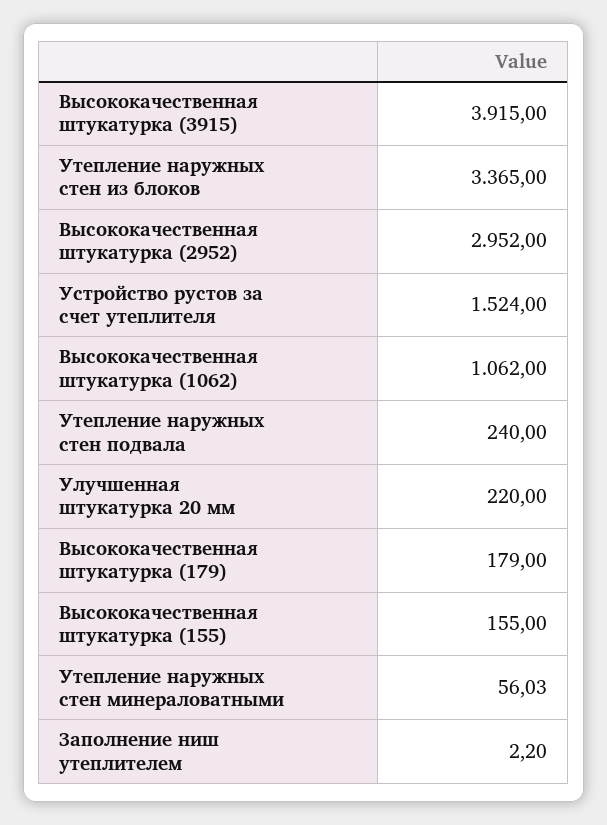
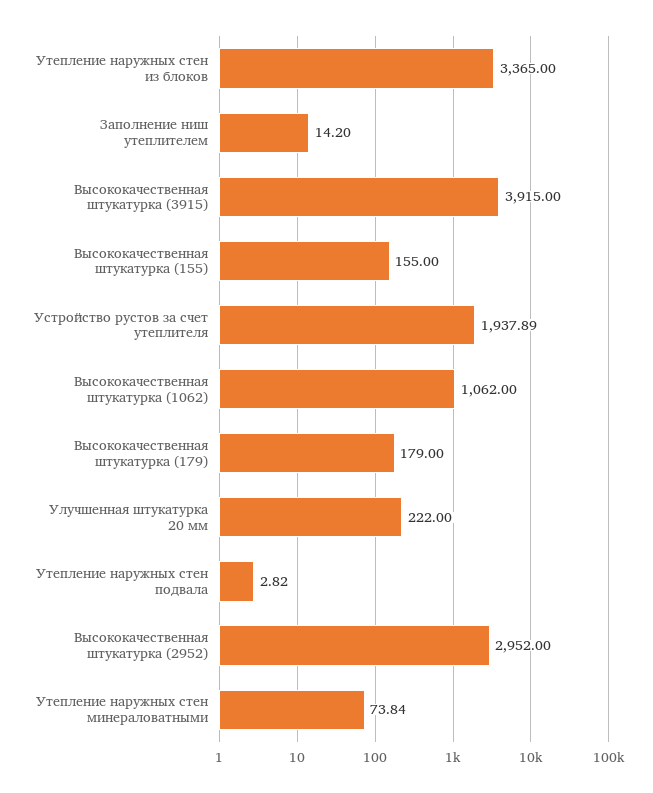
Устройство рустов за счет утеплителя: 1524 -> 1937.89
Утепление наружных стен подвала: 240 -> 2.82
Улучшенная штукатурка 20 мм: 220 -> 222
Утепление наружных стен минераловатными: 56.03 -> 73.84
Заполнение ниш утеплителем: 2.2 -> 14.2

